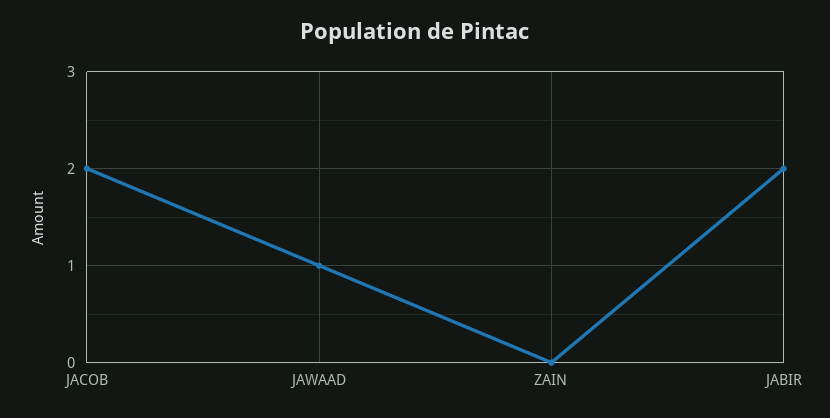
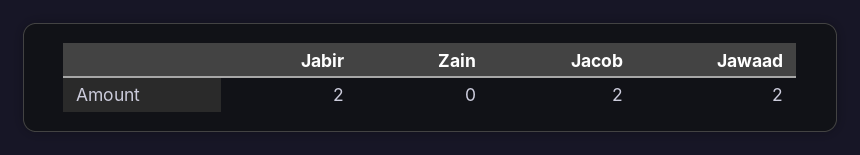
JAWAAD: 1 -> 2

